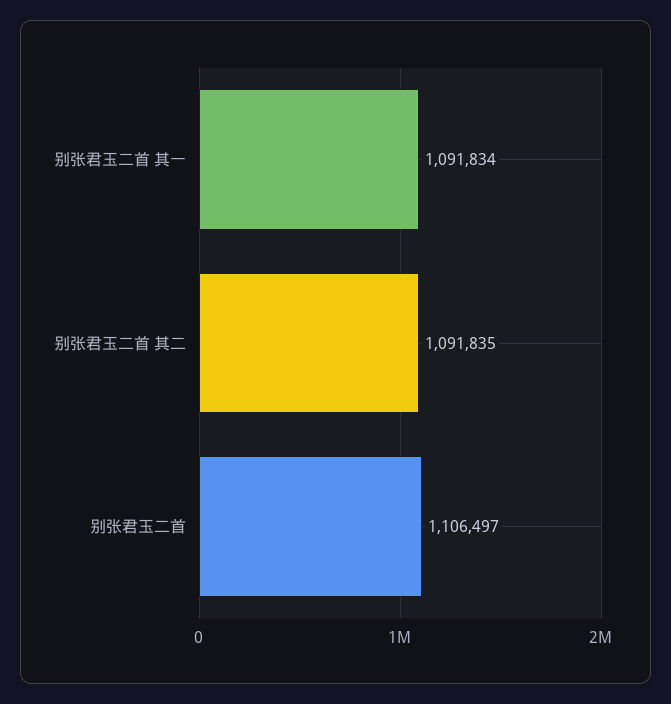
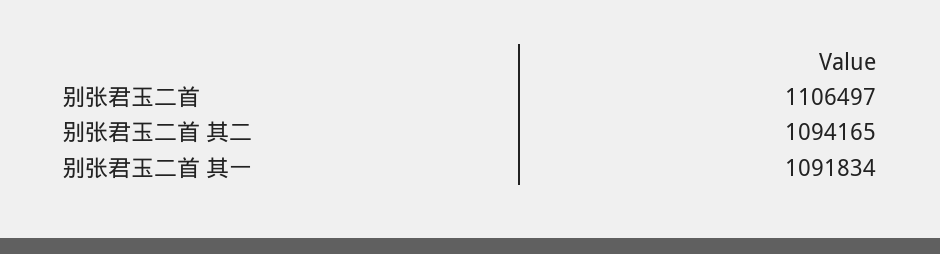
别张君玉二首 其二: 1091835 -> 1094165

